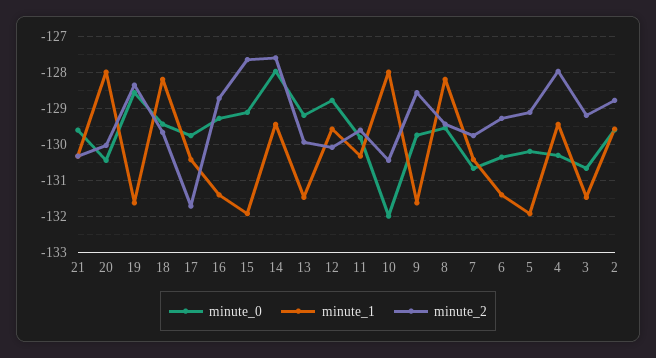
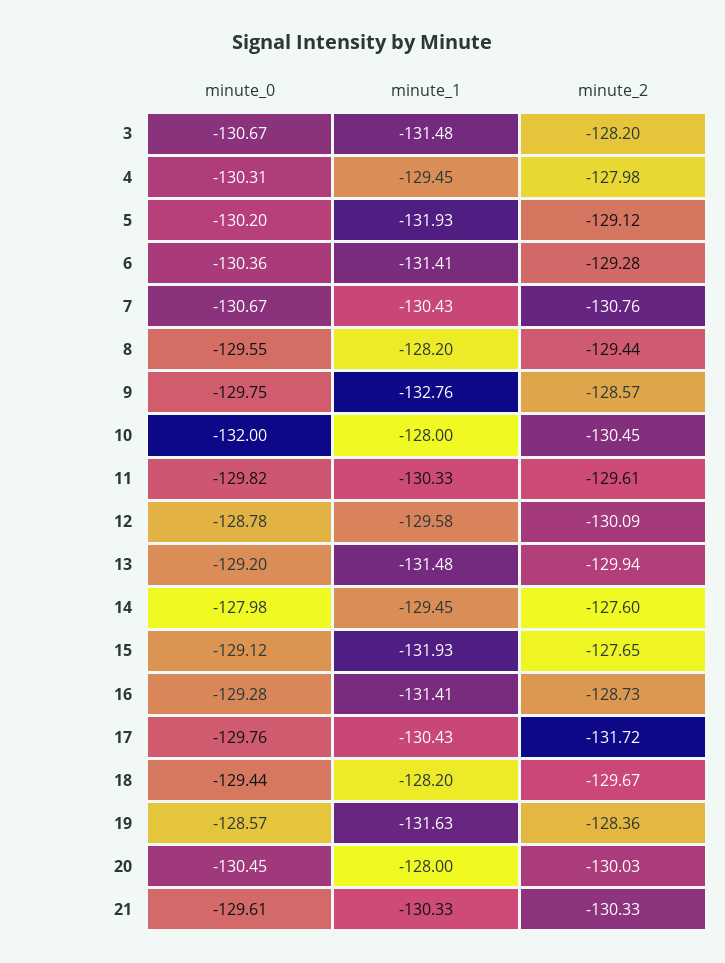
minute_1, 9: -131.6 -> -132.76
minute_2, 7: -129.8 -> -130.76
minute_2, 3: -129.2 -> -128.2
minute_0, 2: -129.6 -> none
minute_1, 2: -129.6 -> none
minute_2, 2: -128.8 -> none

